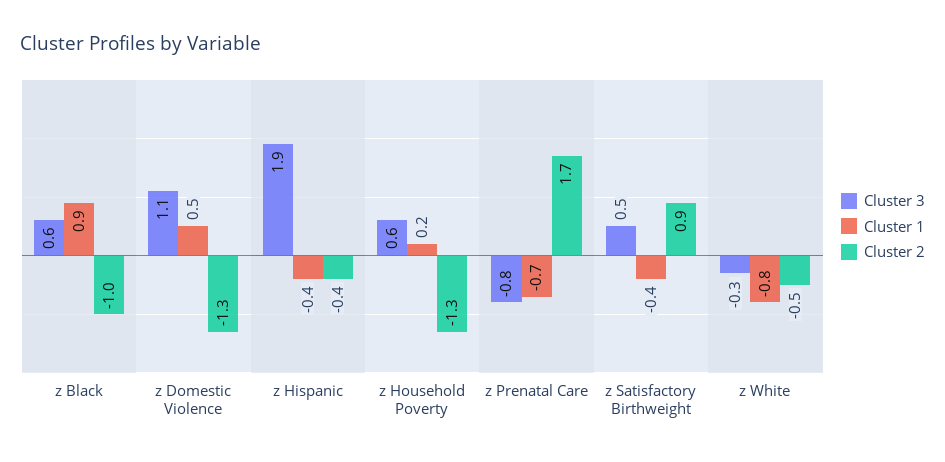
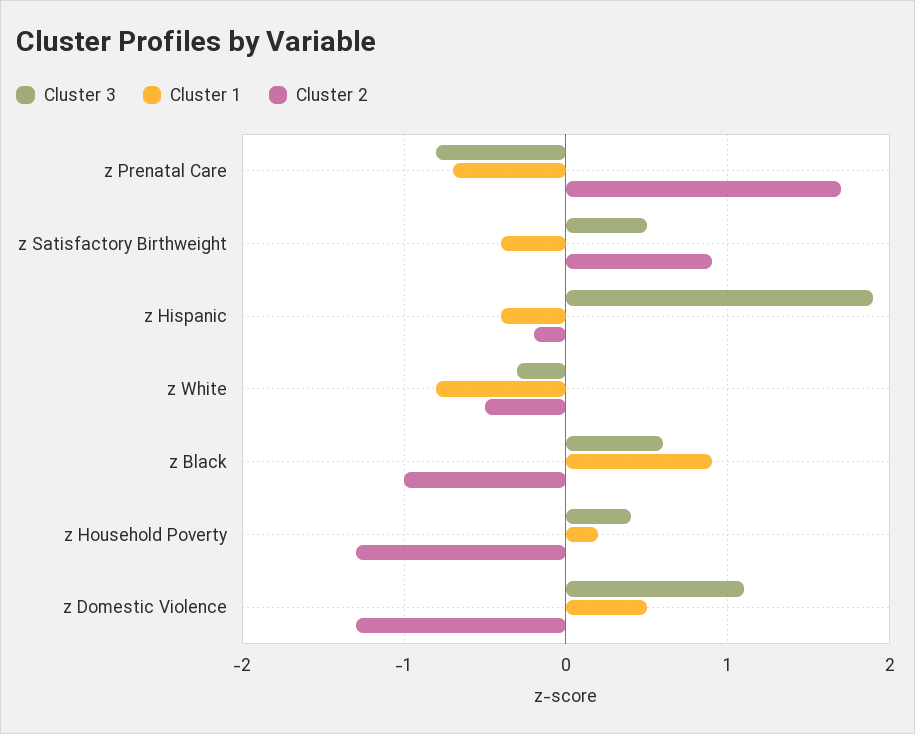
Cluster 2, z Hispanic: -0.4 -> -0.2
Cluster 3, z Household Poverty: 0.6 -> 0.4

